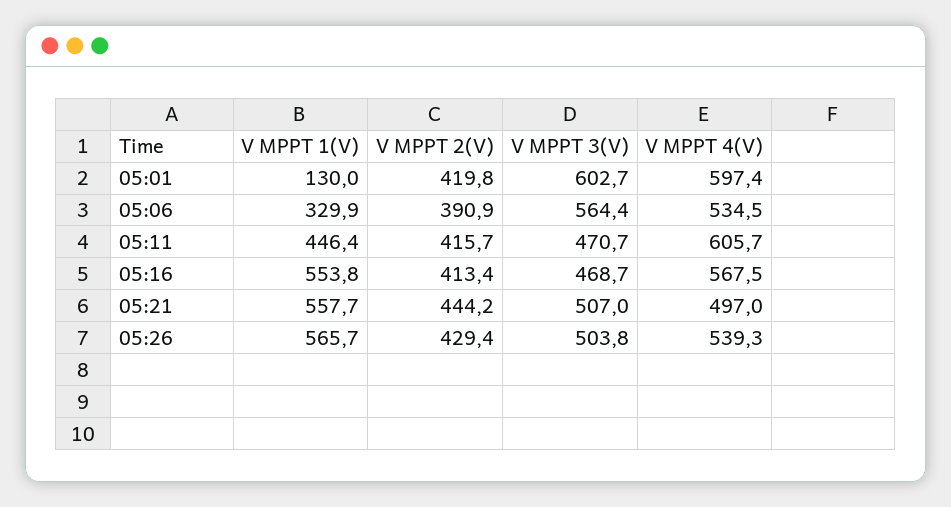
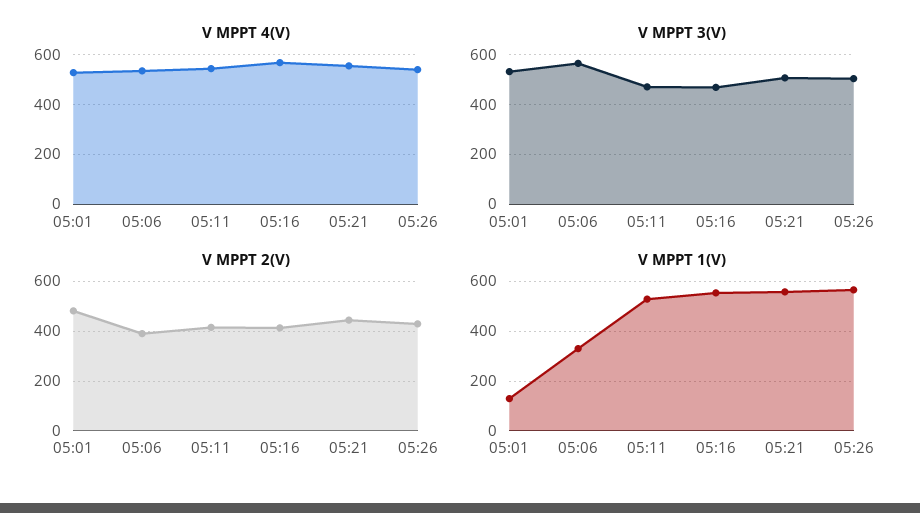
V MPPT 2(V), 05:01: 419.8 -> 475
V MPPT 3(V), 05:01: 602.7 -> 525
V MPPT 4(V), 05:01: 597.4 -> 525
V MPPT 1(V), 05:11: 446.4 -> 525
V MPPT 4(V), 05:11: 605.7 -> 550
V MPPT 4(V), 05:21: 497 -> 550

